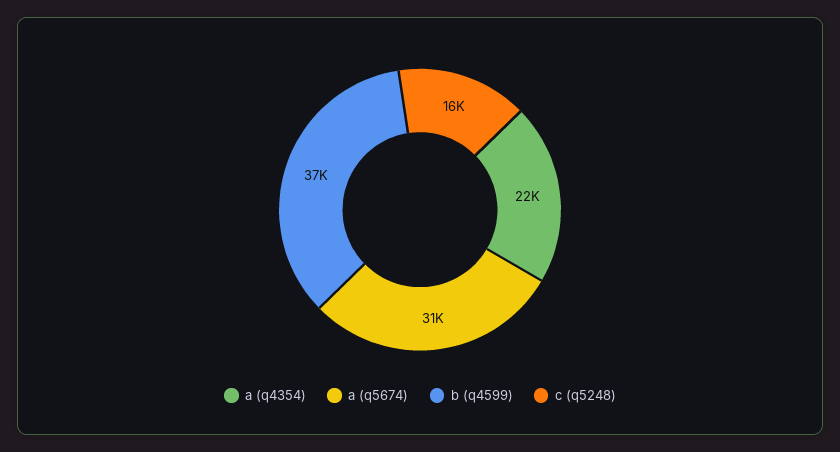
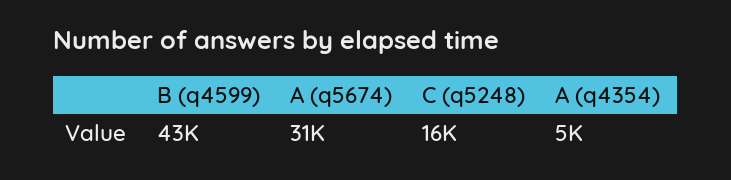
a (q4354): 22000 -> 5000
b (q4599): 37000 -> 43000

